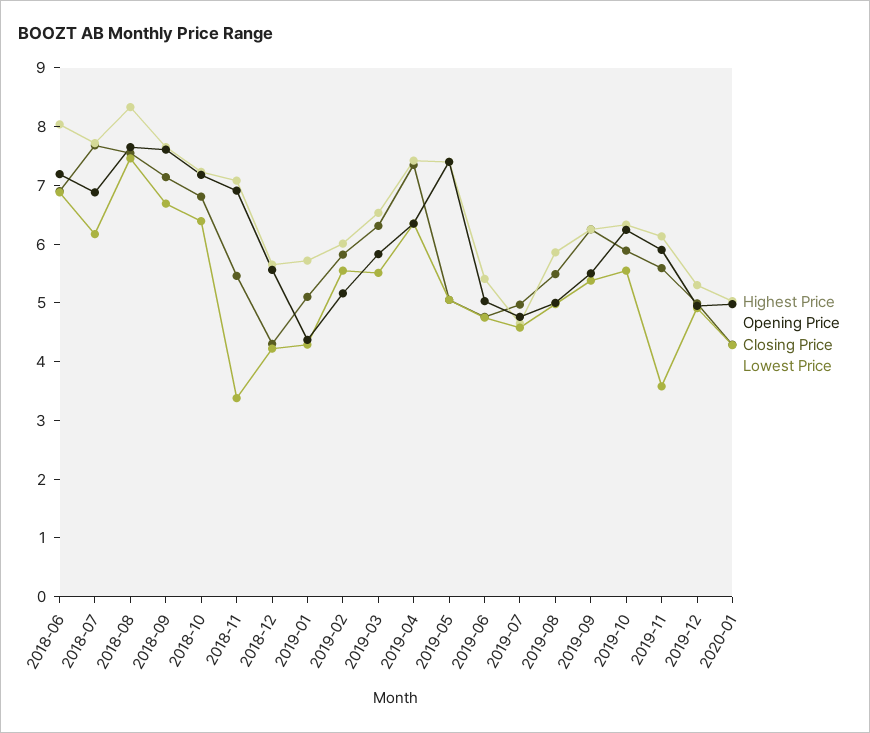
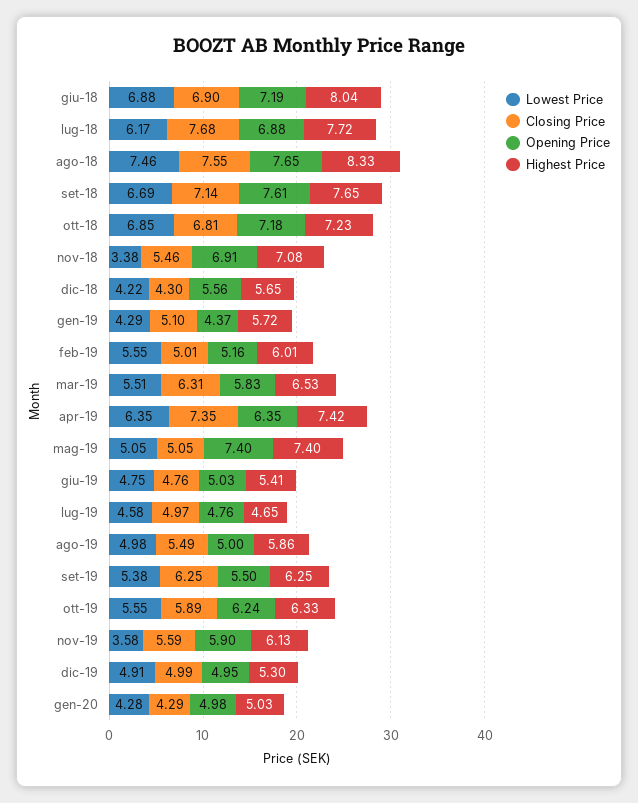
Lowest Price, 2018-10: 6.4 -> 6.85
Closing Price, 2019-02: 5.8 -> 5.01

